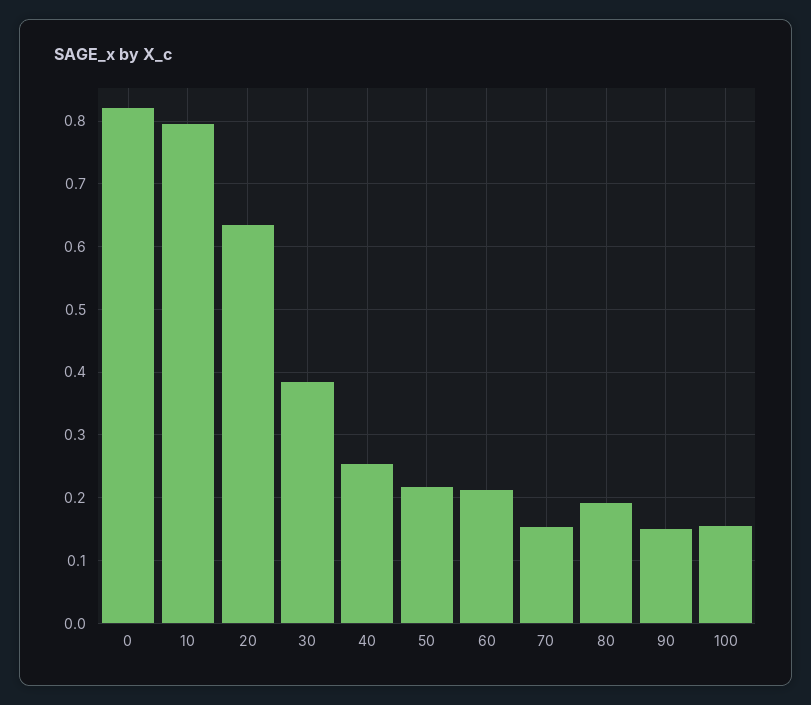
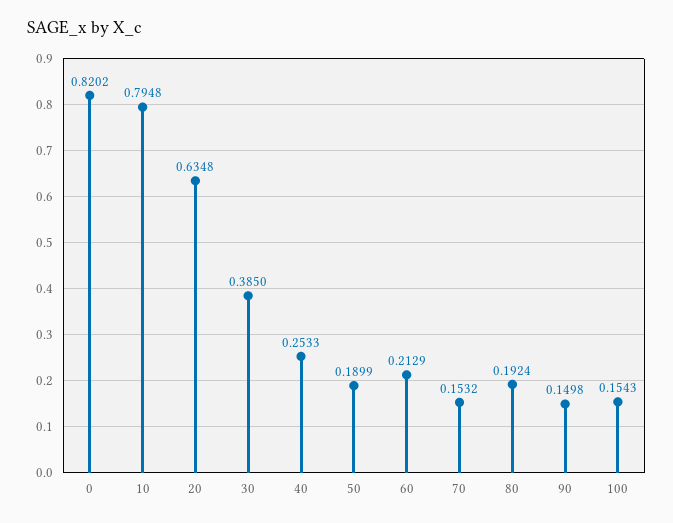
50: 0.22 -> 0.1899

